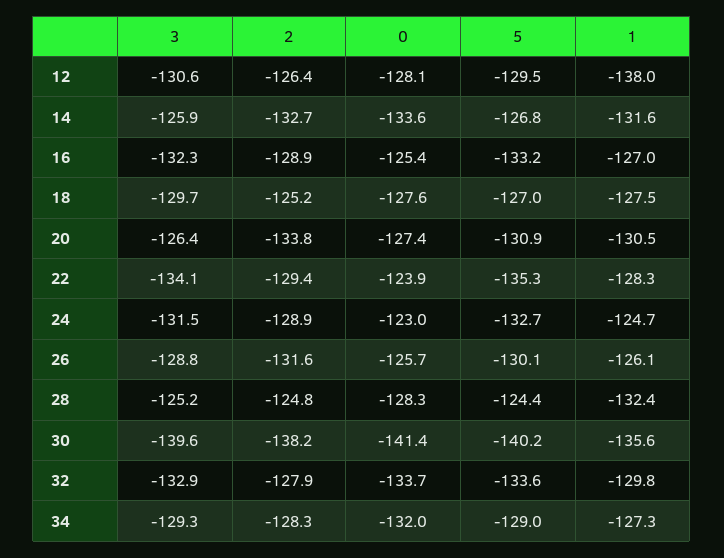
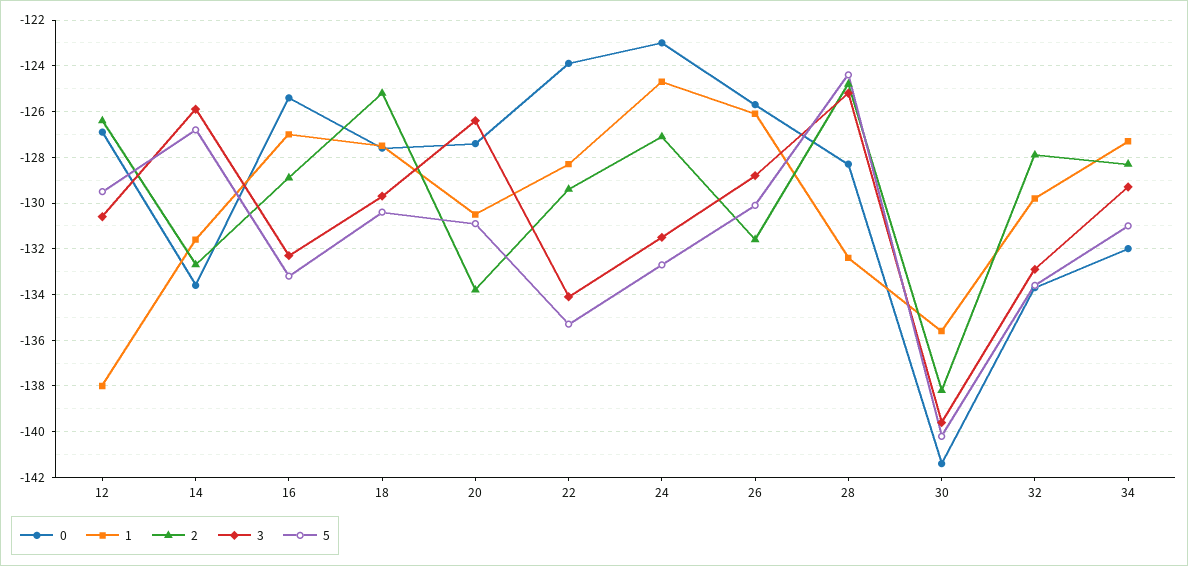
0, 12: -128.1 -> -127
5, 18: -127 -> -130.5
2, 24: -128.9 -> -127
5, 34: -129 -> -131

